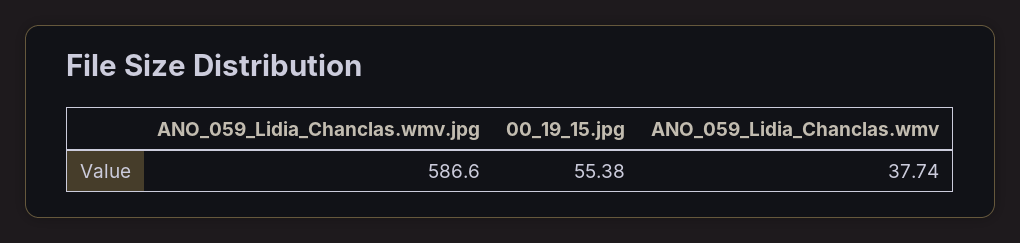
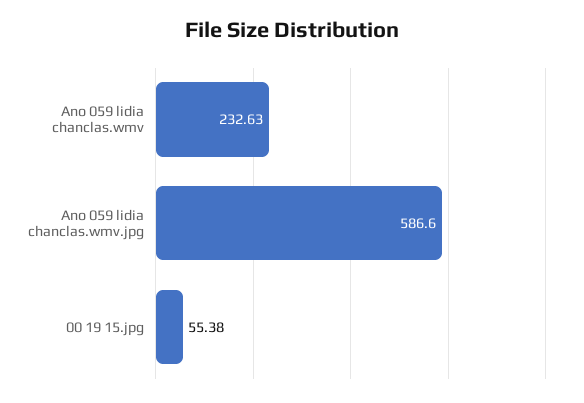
ANO_059_Lidia_Chanclas.wmv: 37.74 -> 232.63

